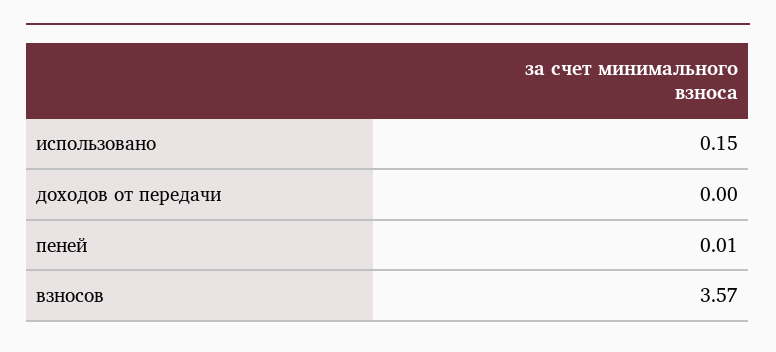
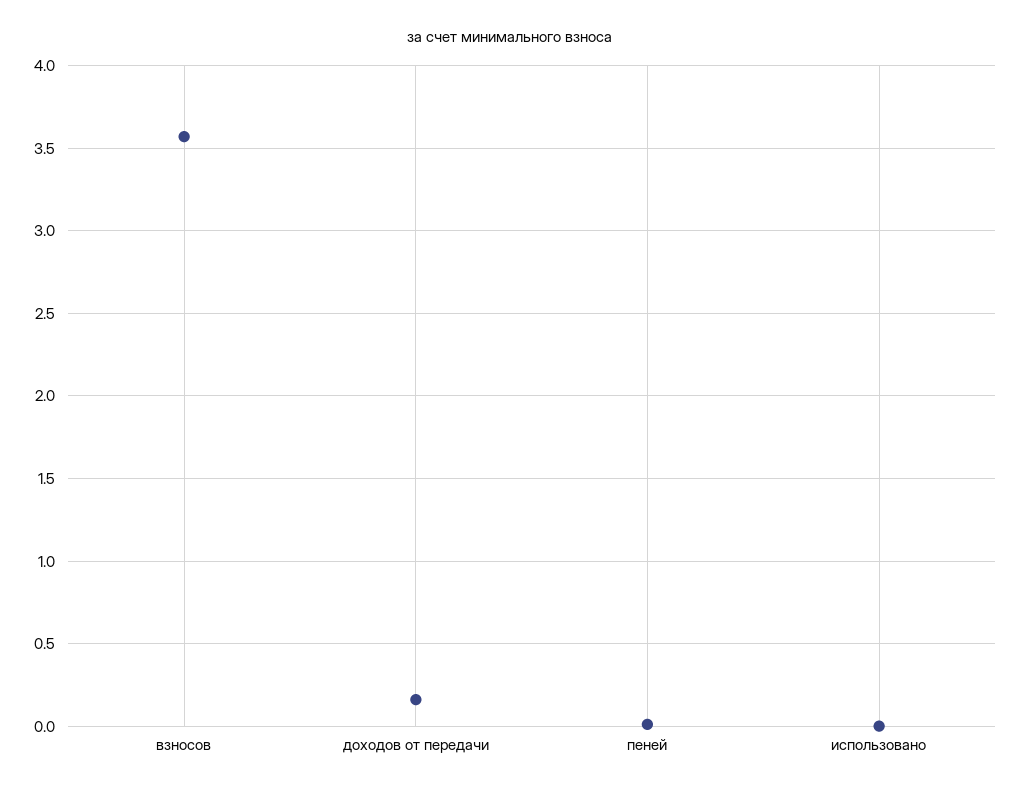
использовано: 0.15 -> 0
доходов от передачи: 0 -> 0.15

